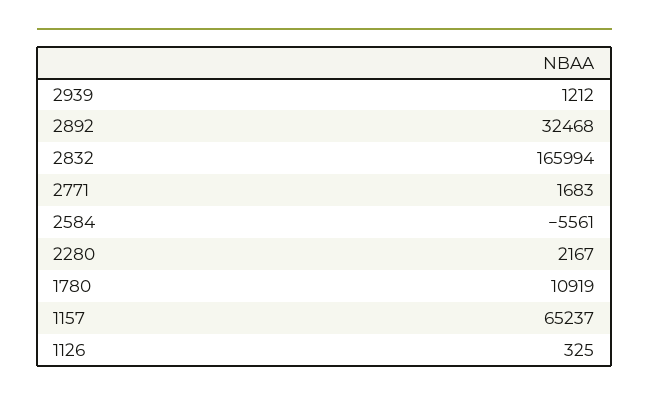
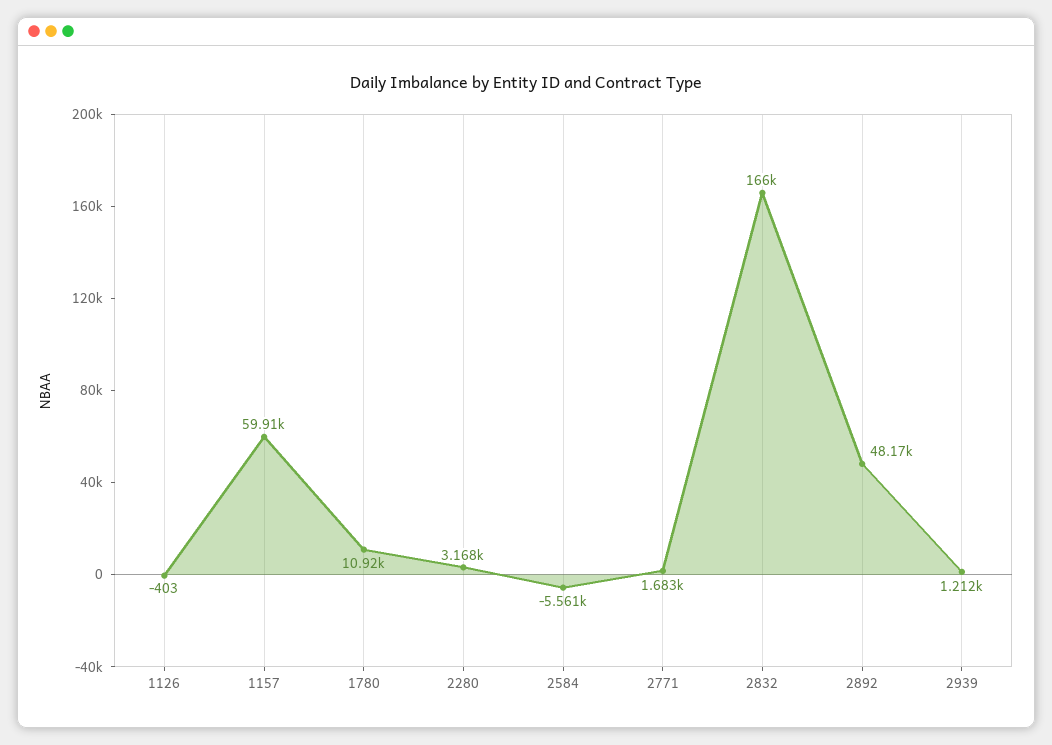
2892: 32468 -> 48170
2280: 2167 -> 3168
1157: 65237 -> 59910
1126: 325 -> -403

